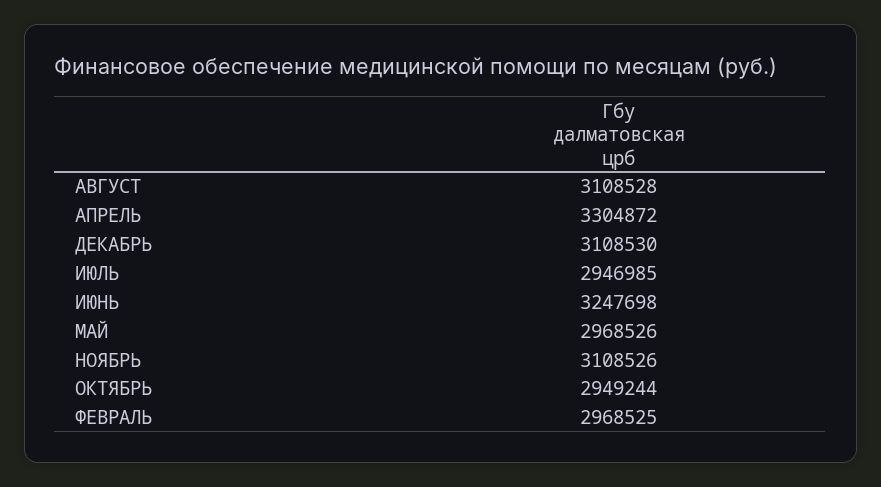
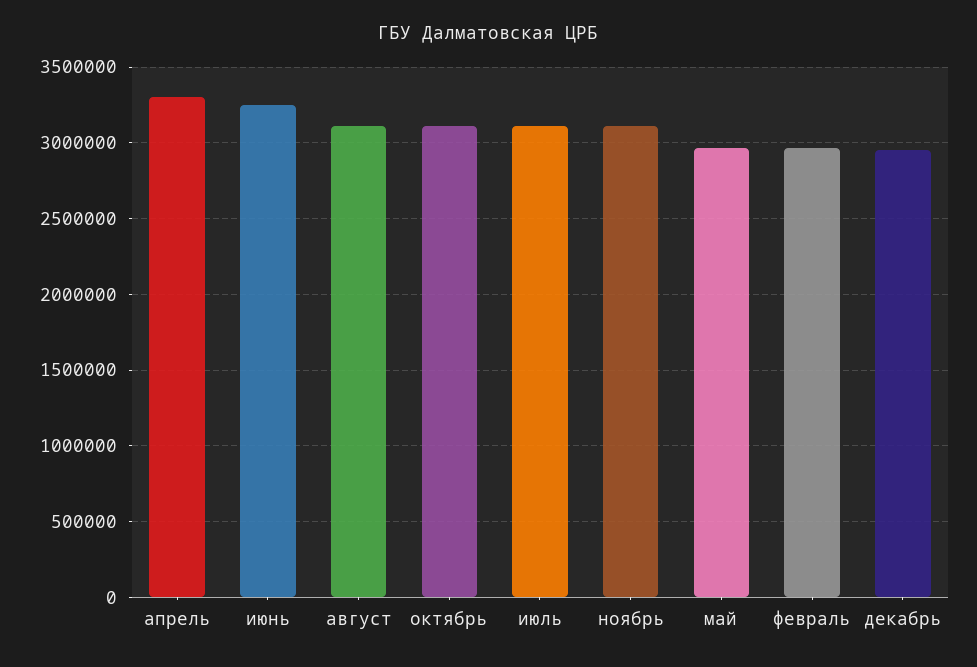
ДЕКАБРЬ: 3108530 -> 2950000
ИЮЛЬ: 2946985 -> 3100000
ОКТЯБРЬ: 2949244 -> 3100000

